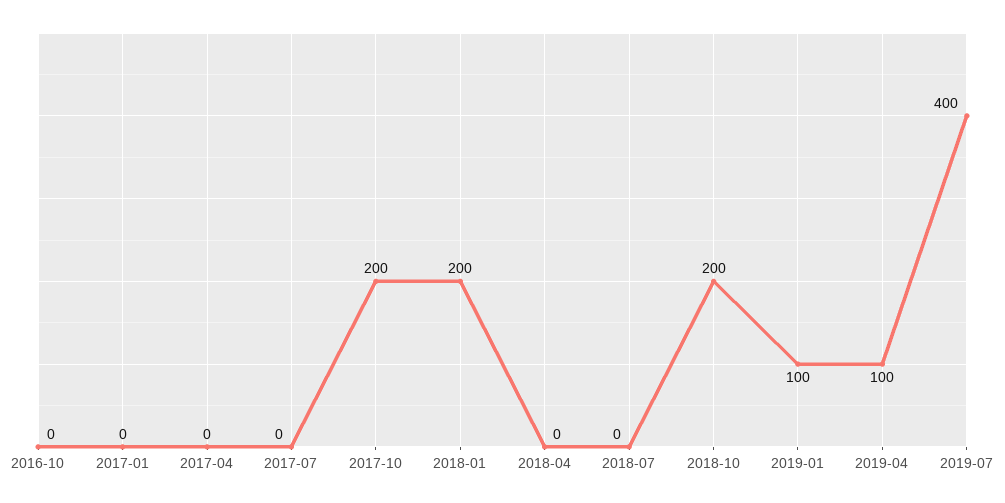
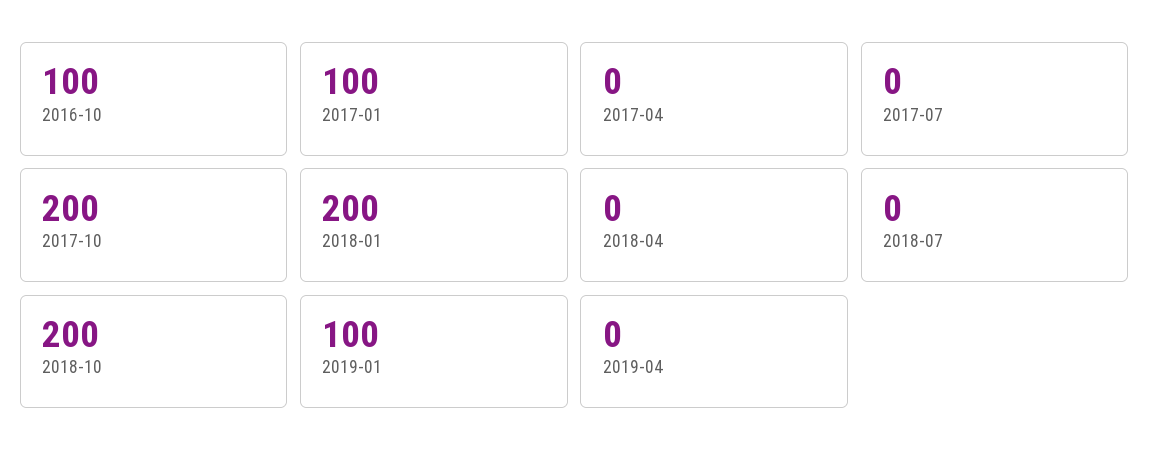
2016-10: 0 -> 100
2017-01: 0 -> 100
2019-04: 100 -> 0
2019-07: 400 -> none

